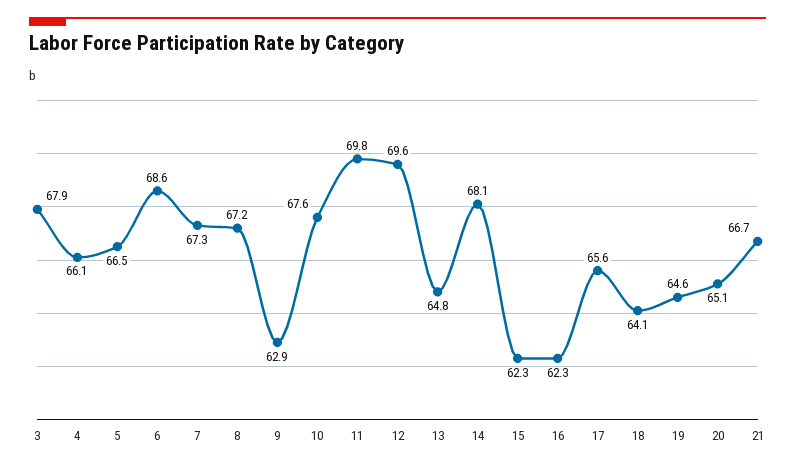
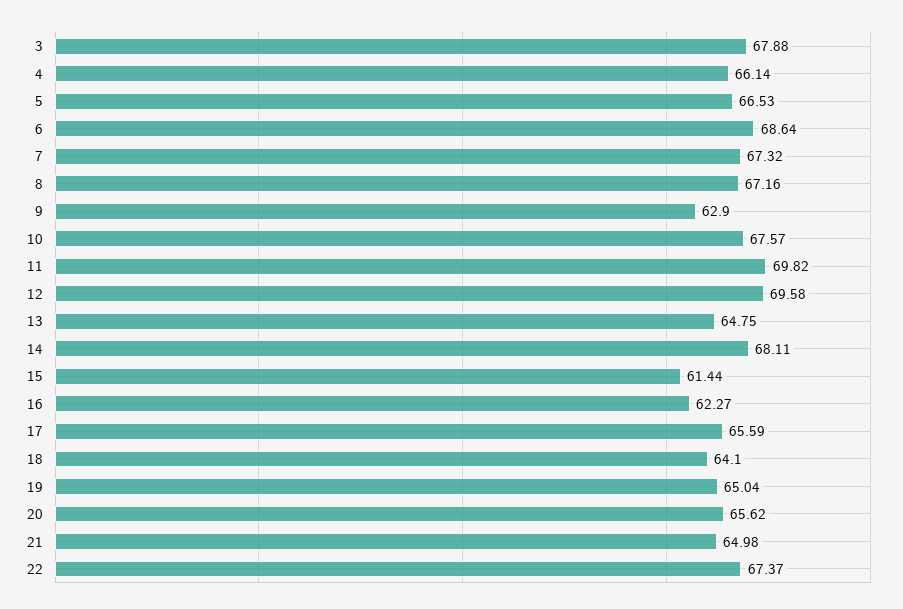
15: 62.3 -> 61.44
19: 64.6 -> 65.04
20: 65.1 -> 65.62
21: 66.7 -> 64.98
22: none -> 67.37

